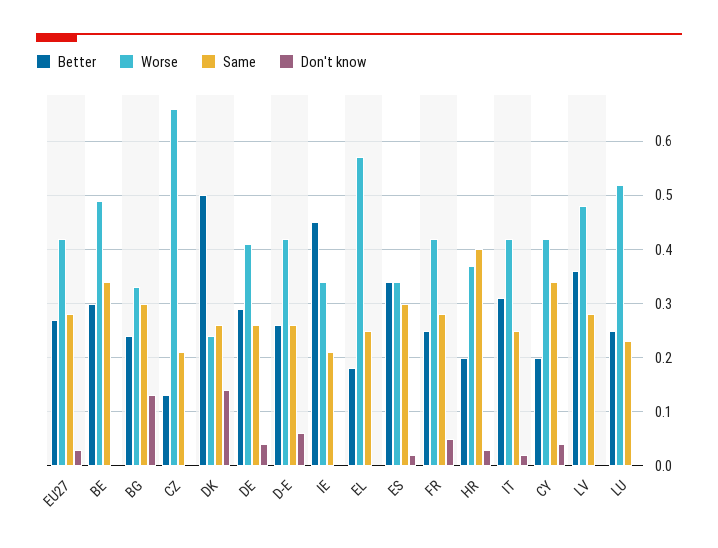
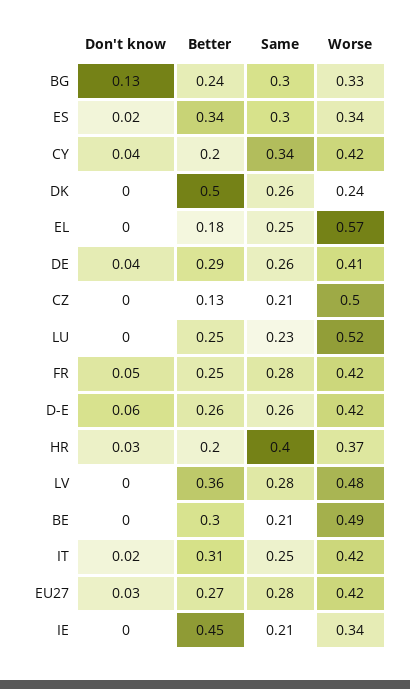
Same, BE: 0.35 -> 0.21
Worse, CZ: 0.65 -> 0.5
Don't know, DK: 0.15 -> 0

